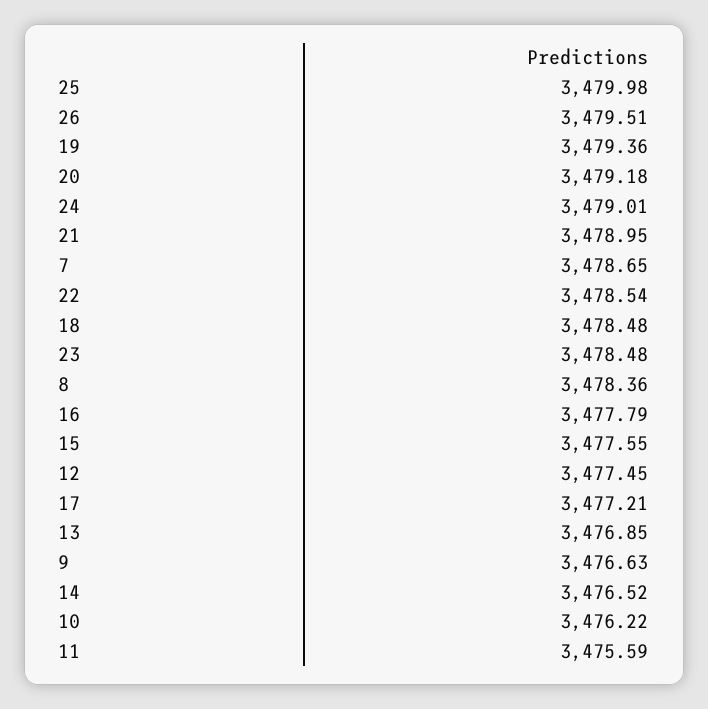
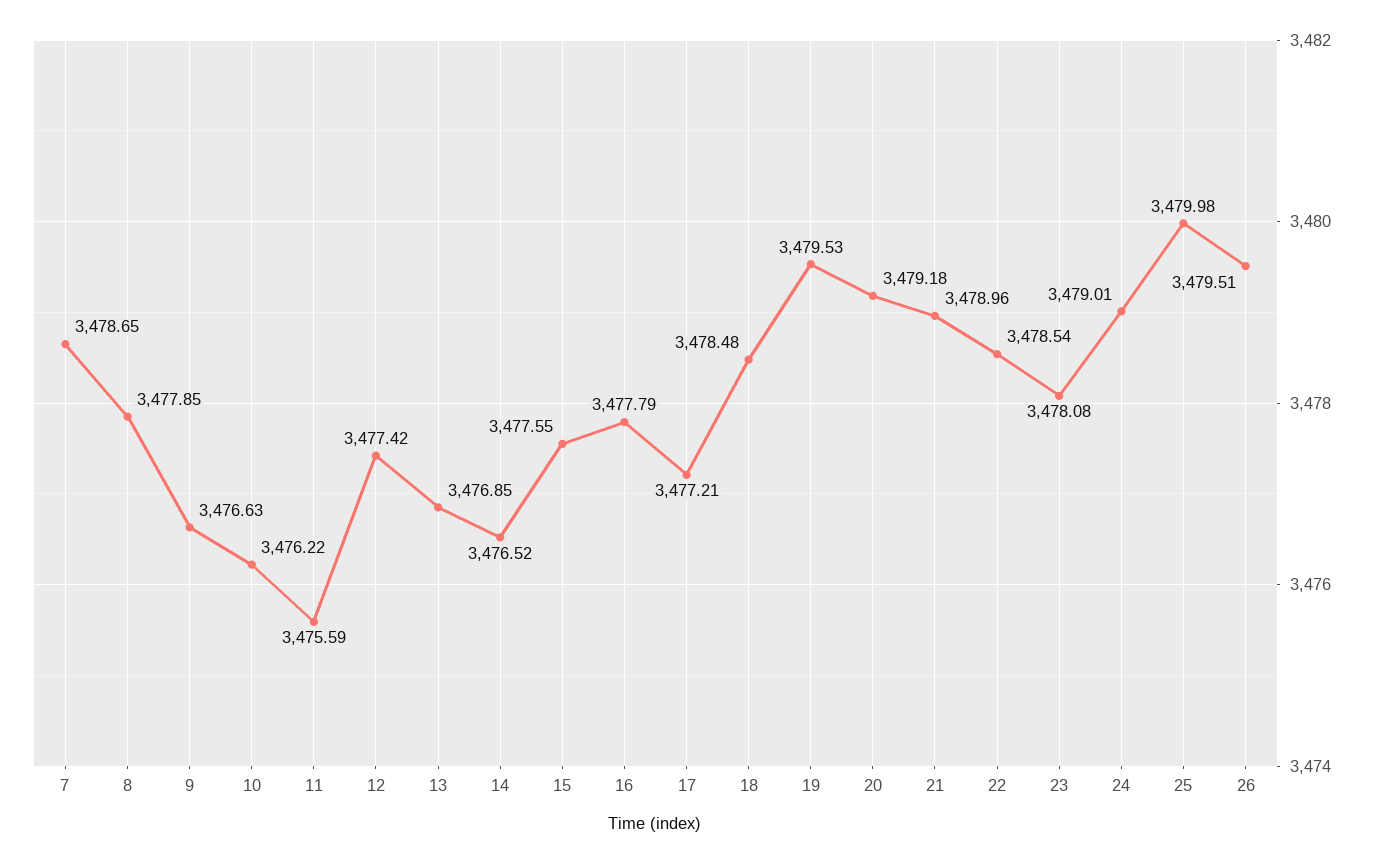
19: 3479.36 -> 3479.53
21: 3478.95 -> 3478.96
23: 3478.48 -> 3478.08
8: 3478.36 -> 3477.85
12: 3477.45 -> 3477.42

